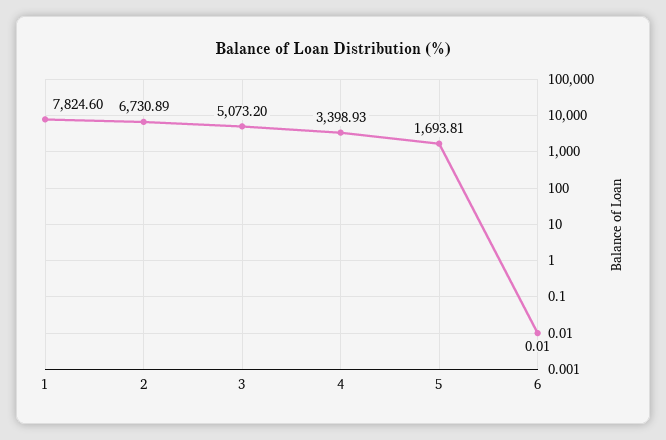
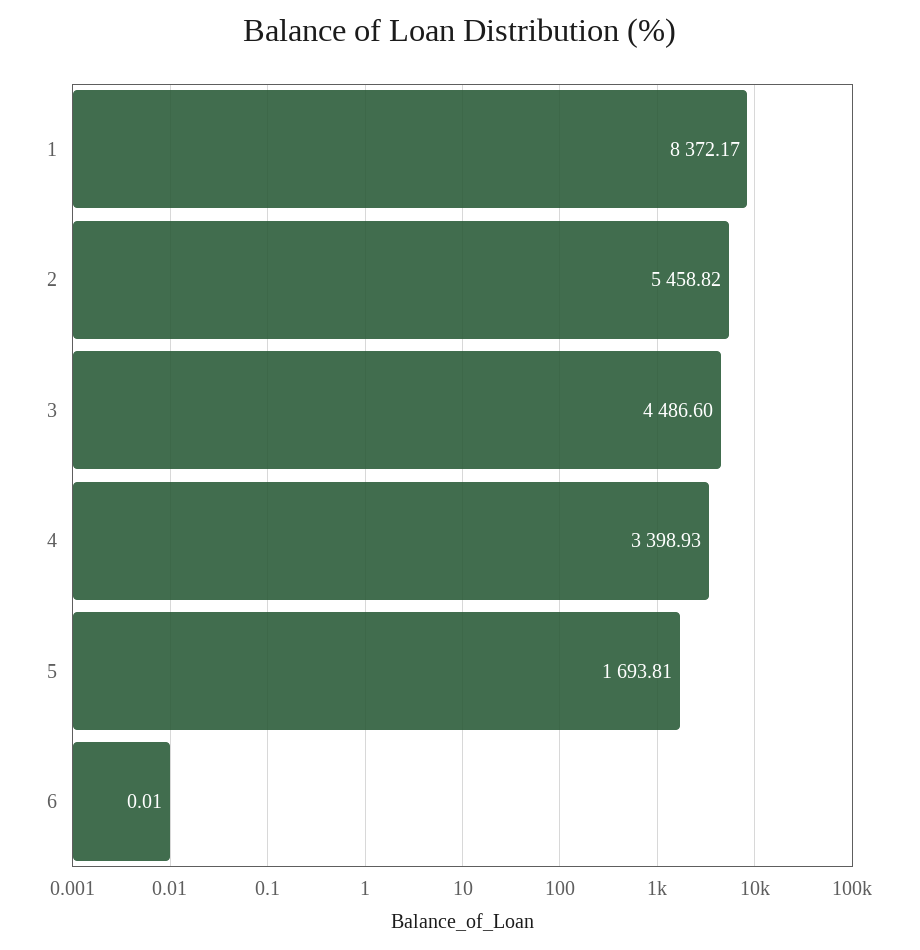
1: 7824.6 -> 8372.17
2: 6730.89 -> 5458.82
3: 5073.2 -> 4486.6

